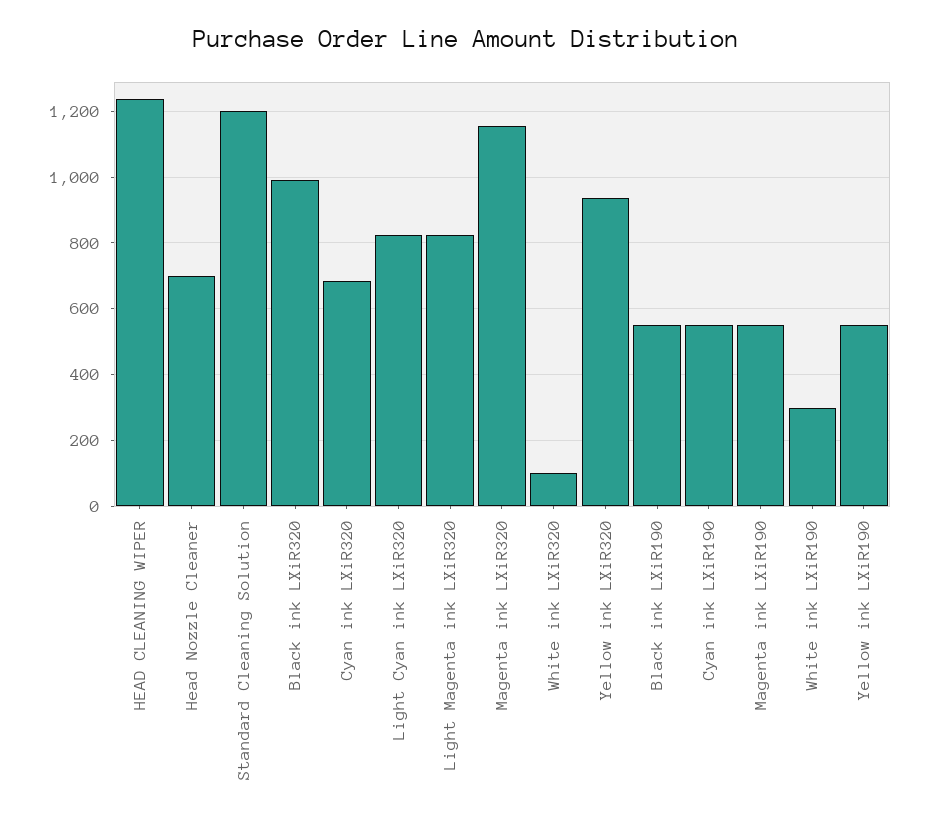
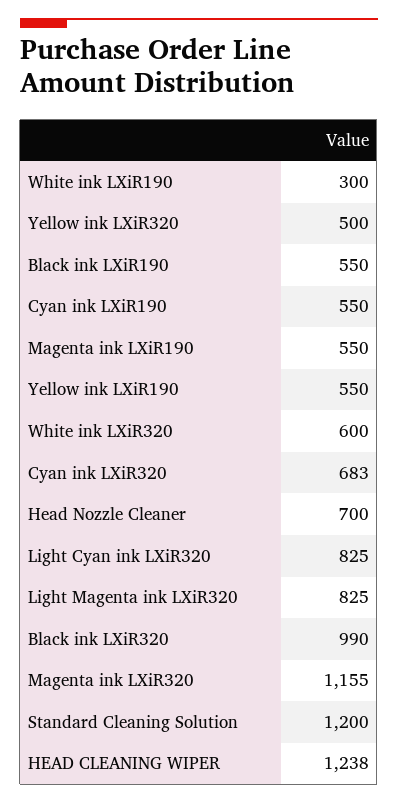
White ink LXiR320: 100 -> 600
Yellow ink LXiR320: 940 -> 500

